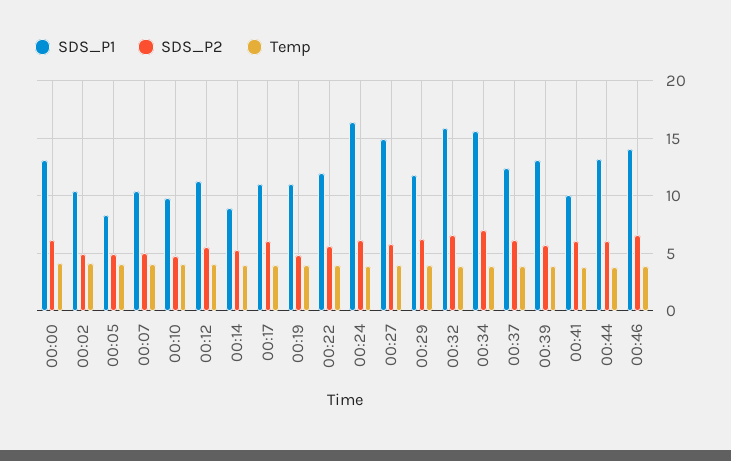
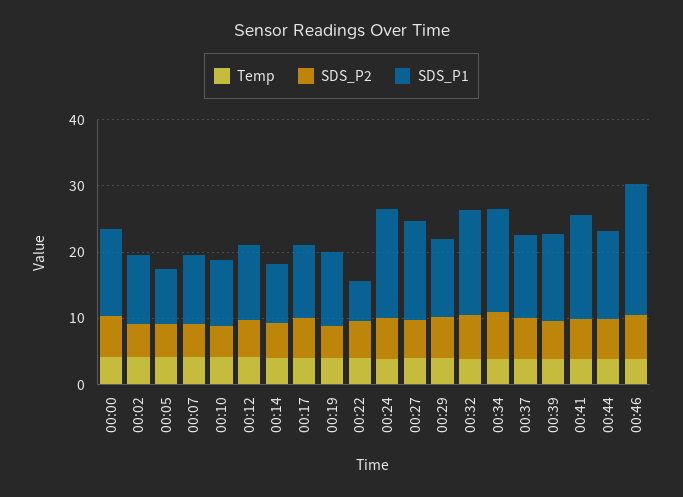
SDS_P1, 00:22: 12 -> 6
SDS_P1, 00:41: 10 -> 16
SDS_P1, 00:46: 14 -> 20

